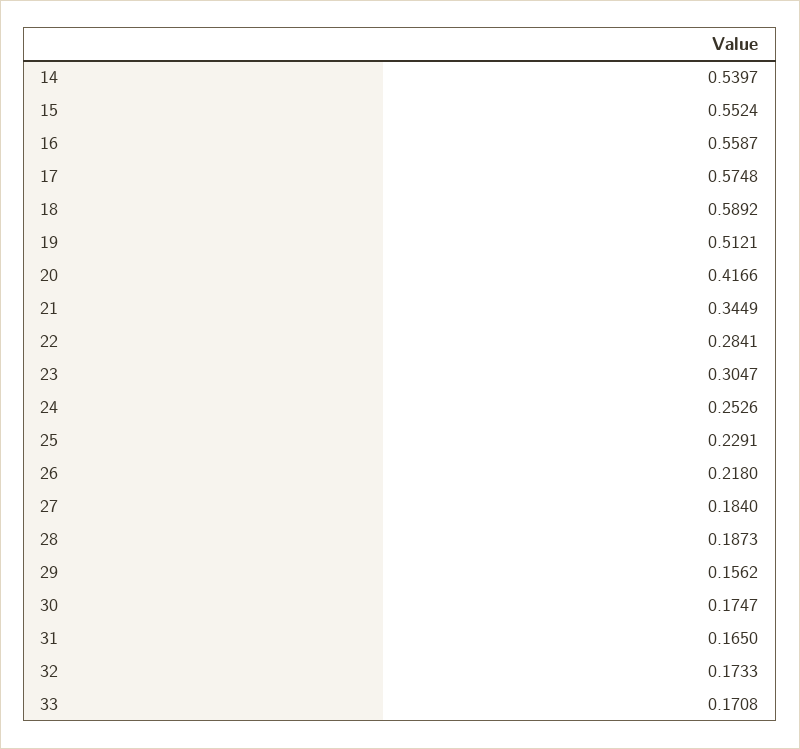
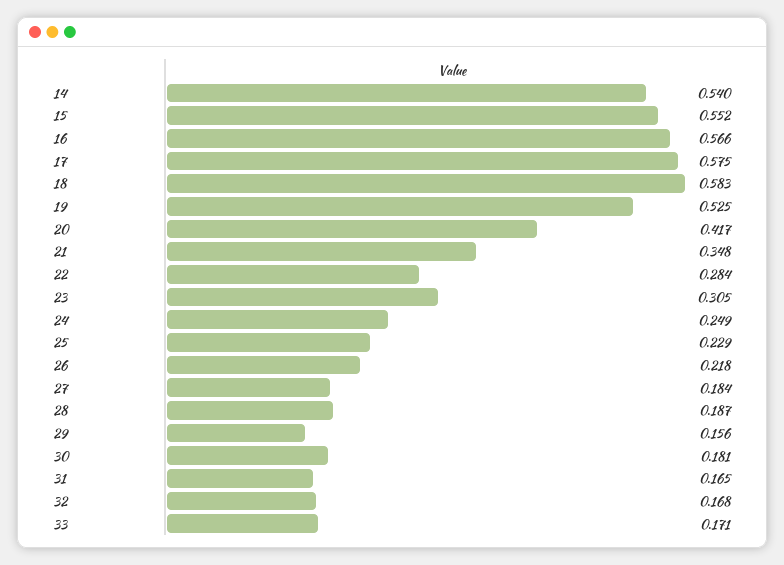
16: 0.5587 -> 0.566
18: 0.5892 -> 0.583
19: 0.5121 -> 0.525
21: 0.3449 -> 0.348
24: 0.2526 -> 0.249
30: 0.1747 -> 0.181
32: 0.1733 -> 0.168

